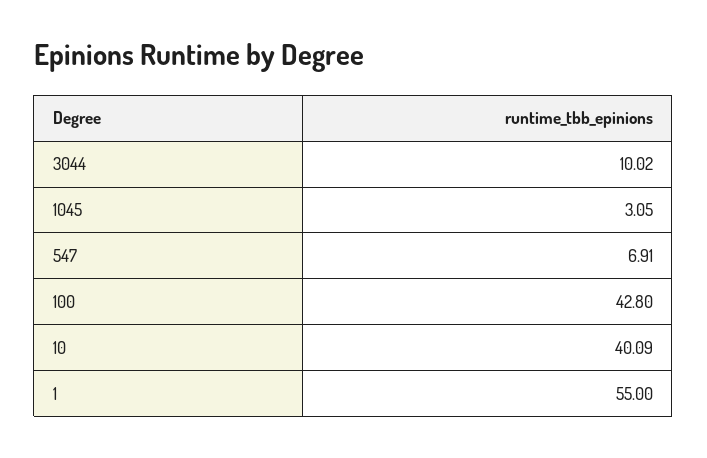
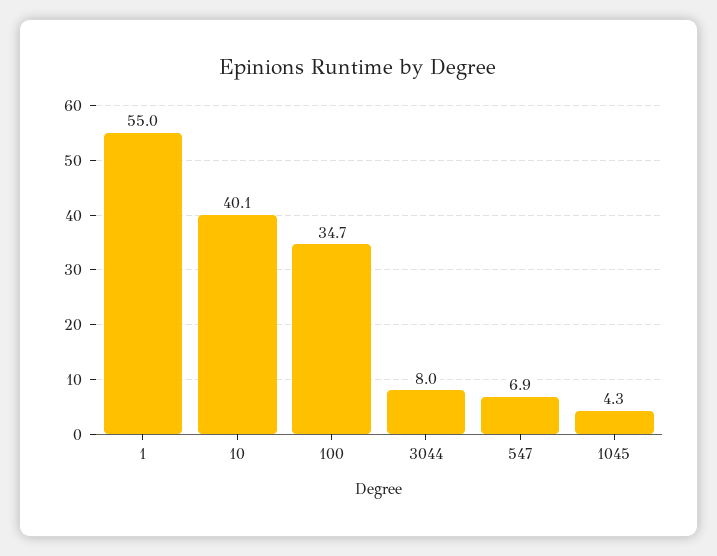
3044: 10.02 -> 8
1045: 3.05 -> 4.3
100: 42.8 -> 34.7

